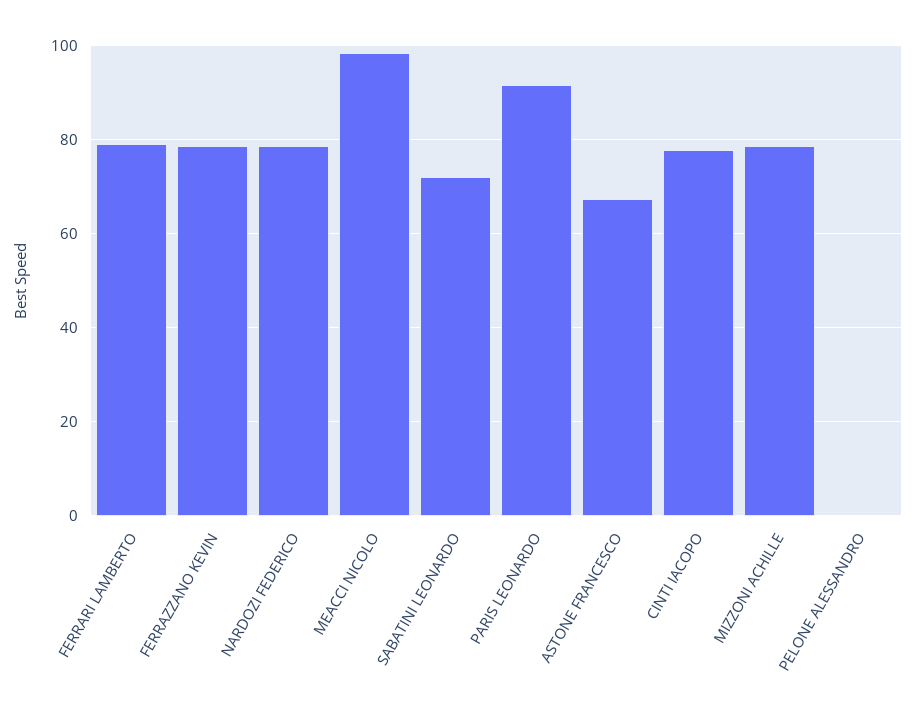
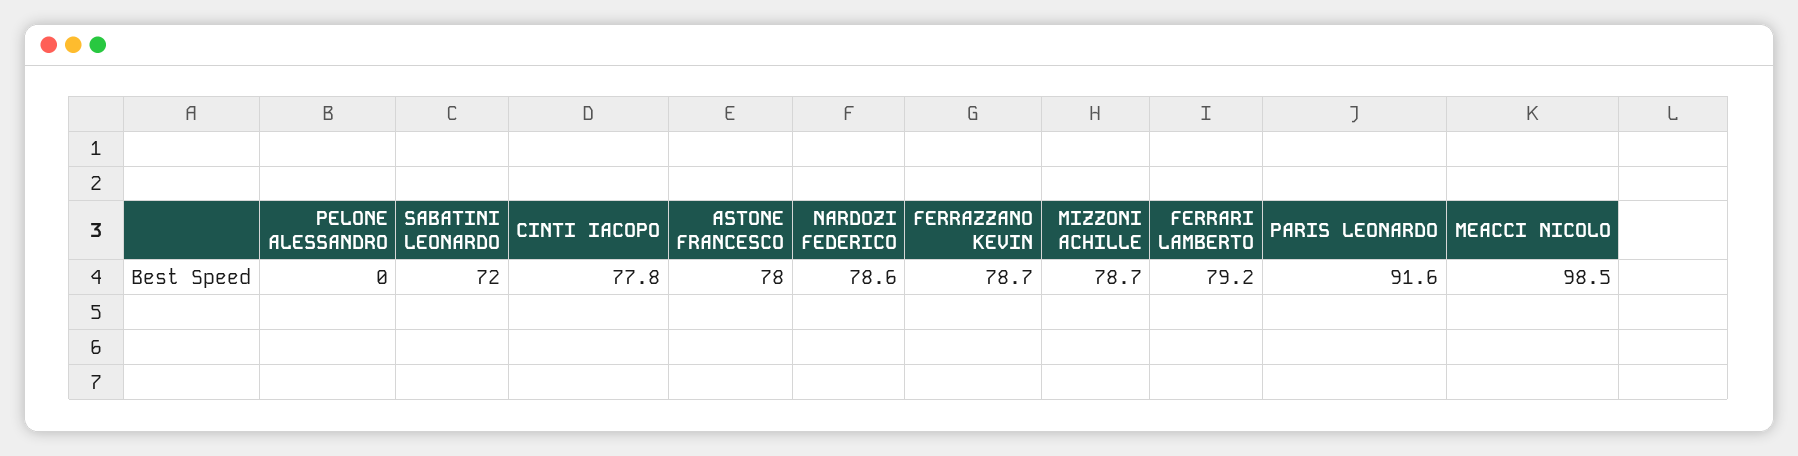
ASTONE FRANCESCO: 68 -> 78

